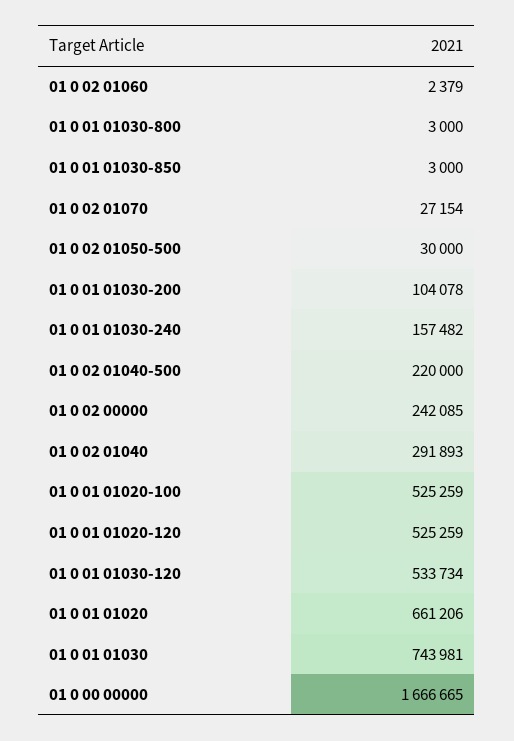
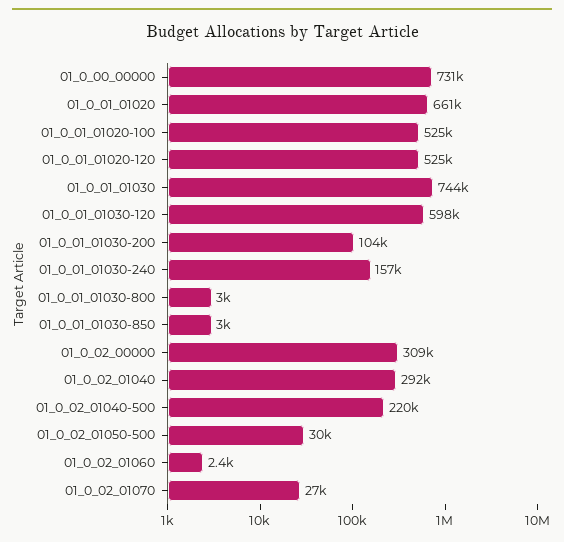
01 0 02 00000: 242085 -> 309000
01 0 01 01030-120: 533734 -> 598000
01 0 00 00000: 1666665 -> 731000

